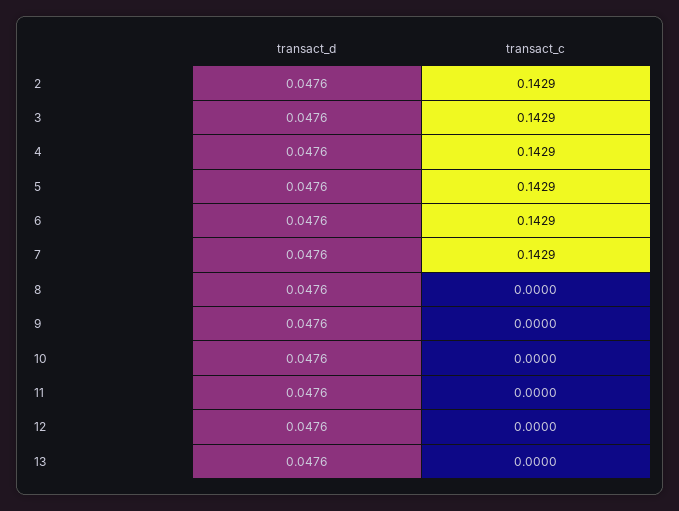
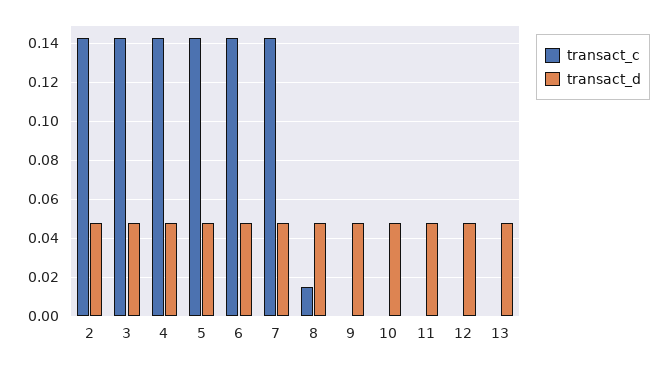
transact_c, 8: 0 -> 0.015

